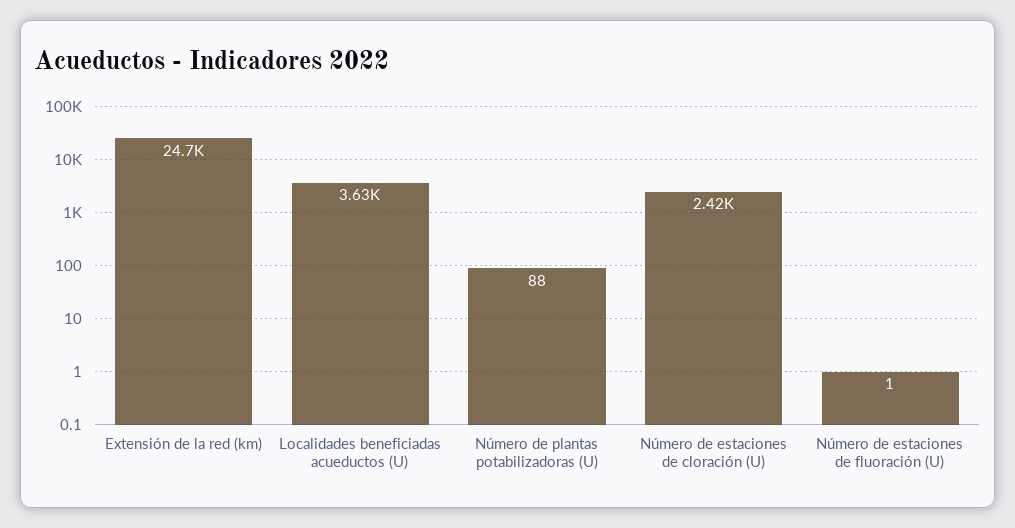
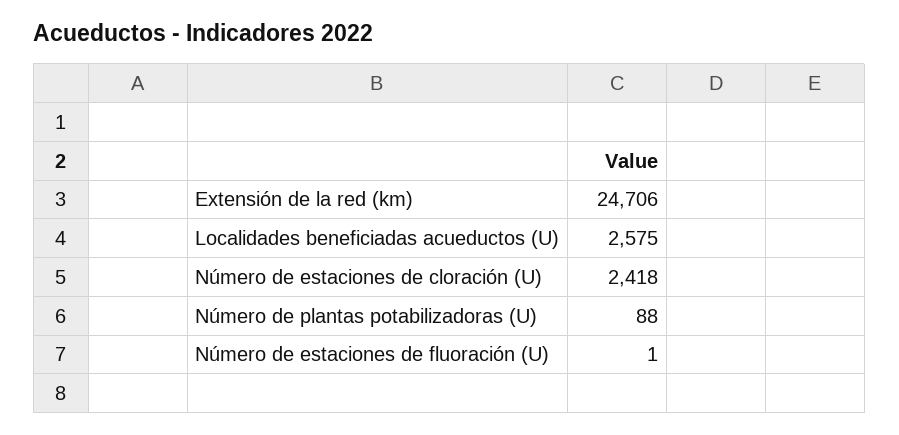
Localidades beneficiadas acueductos (U): 3630 -> 2575

